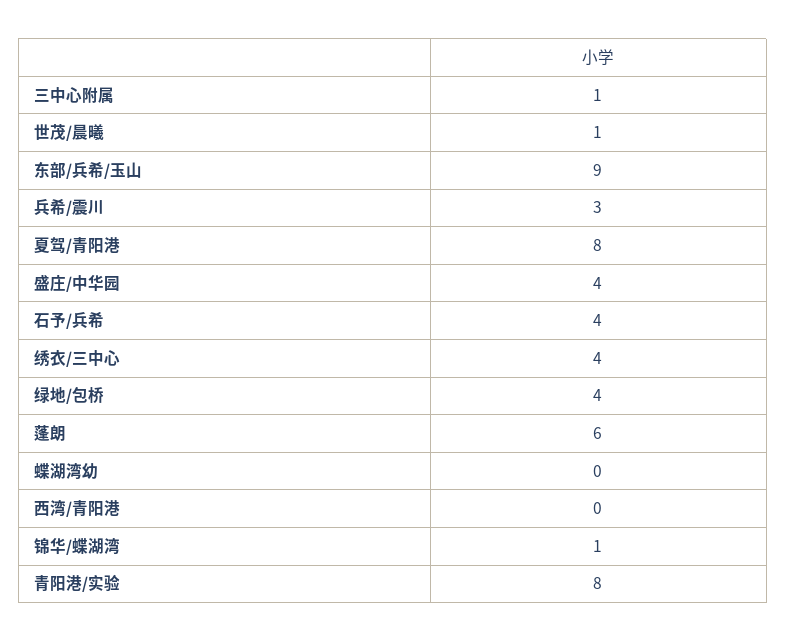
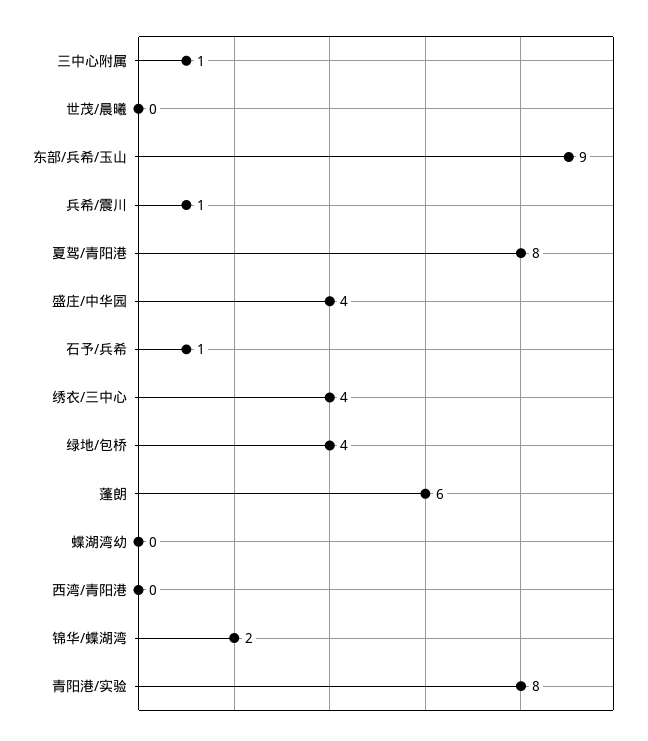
世茂/晨曦: 1 -> 0
兵希/震川: 3 -> 1
石予/兵希: 4 -> 1
锦华/蝶湖湾: 1 -> 2

